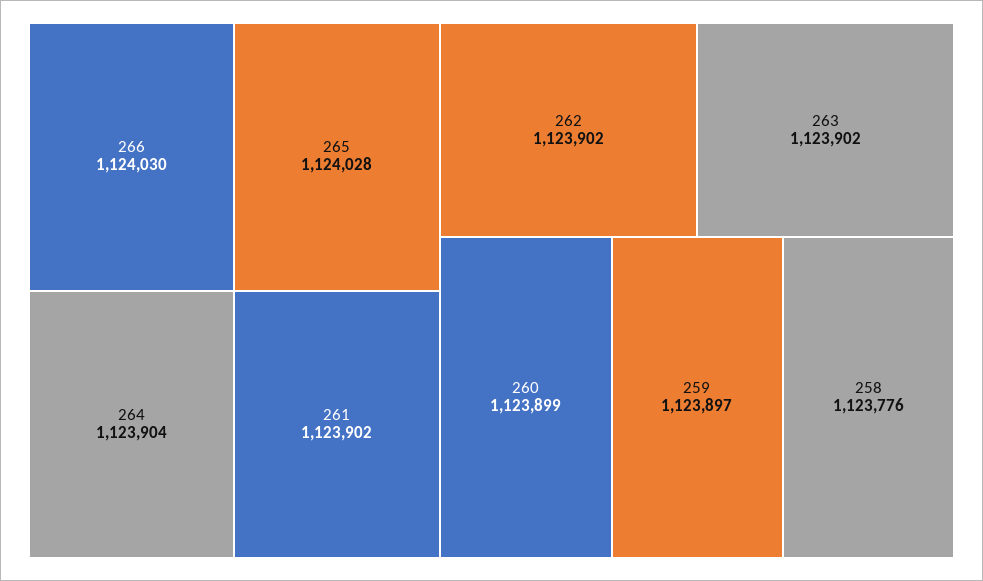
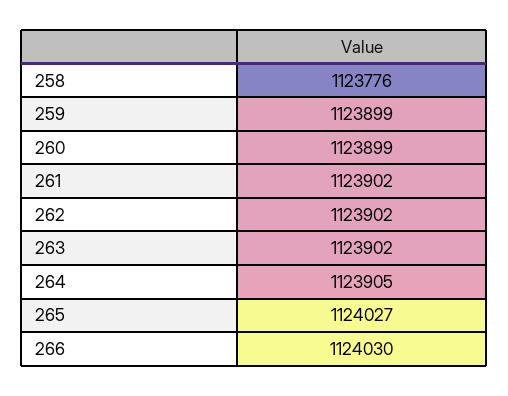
265: 1124028 -> 1124027
264: 1123904 -> 1123905
259: 1123897 -> 1123899

